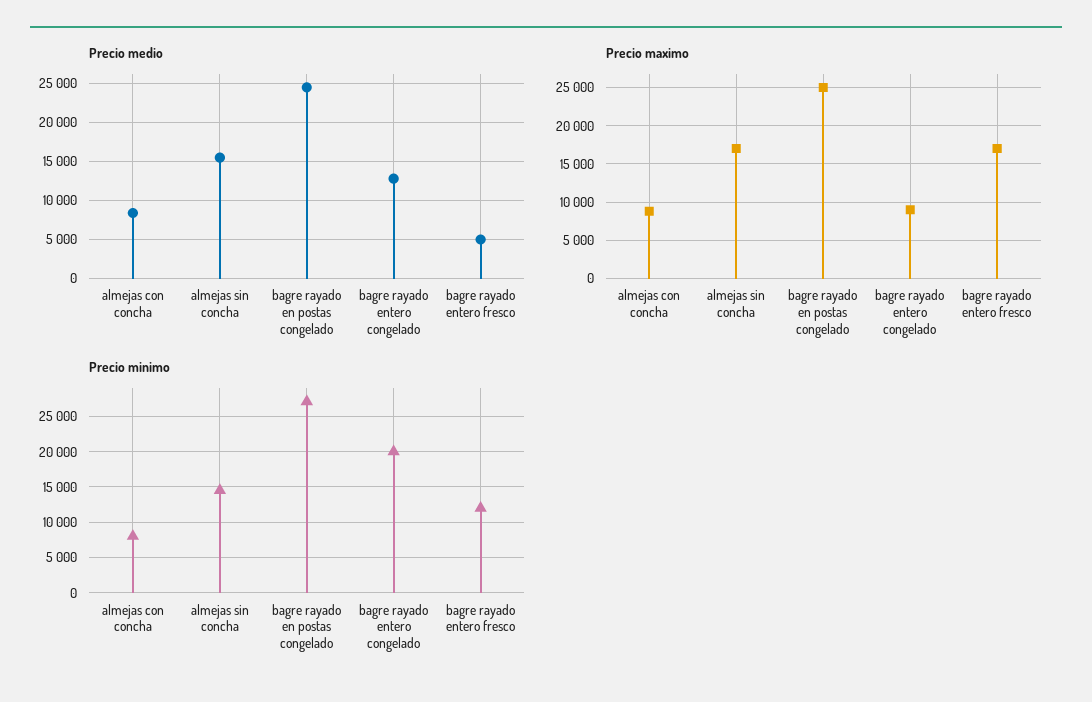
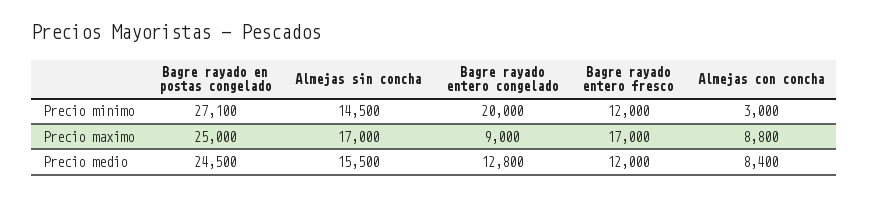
Precio medio, bagre rayado entero fresco: 5000 -> 12000
Precio minimo, almejas con concha: 8000 -> 3000

